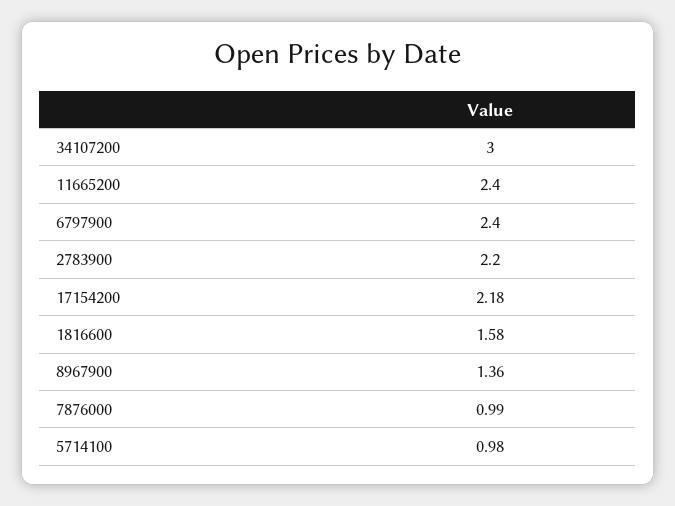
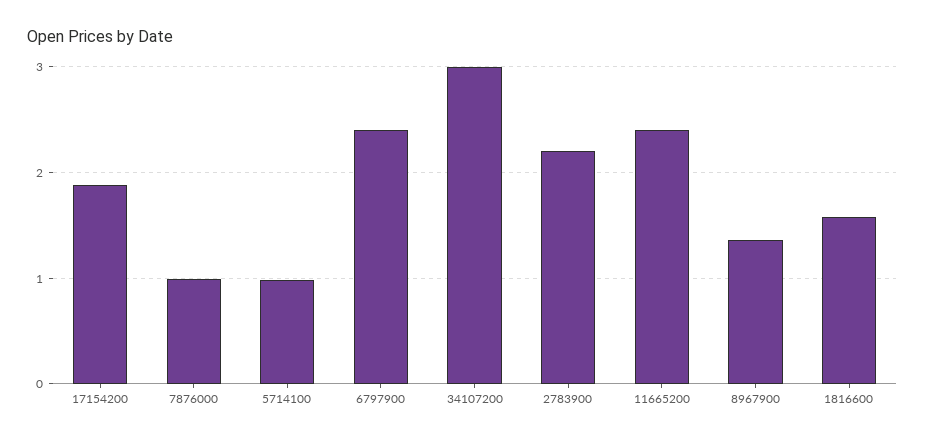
17154200: 2.18 -> 1.9

